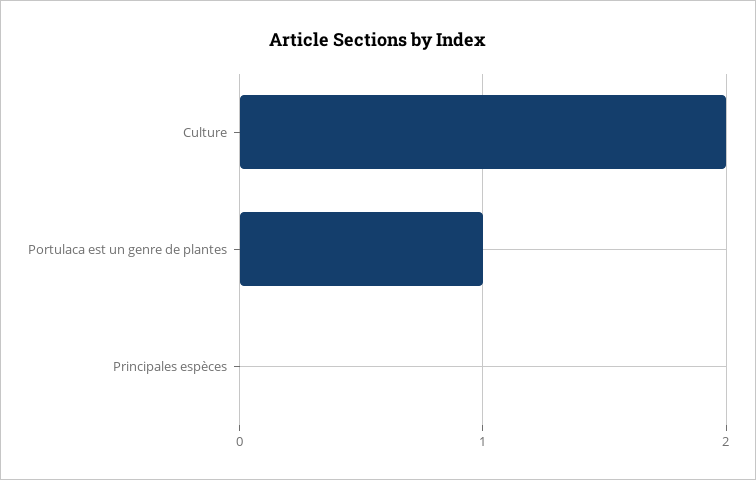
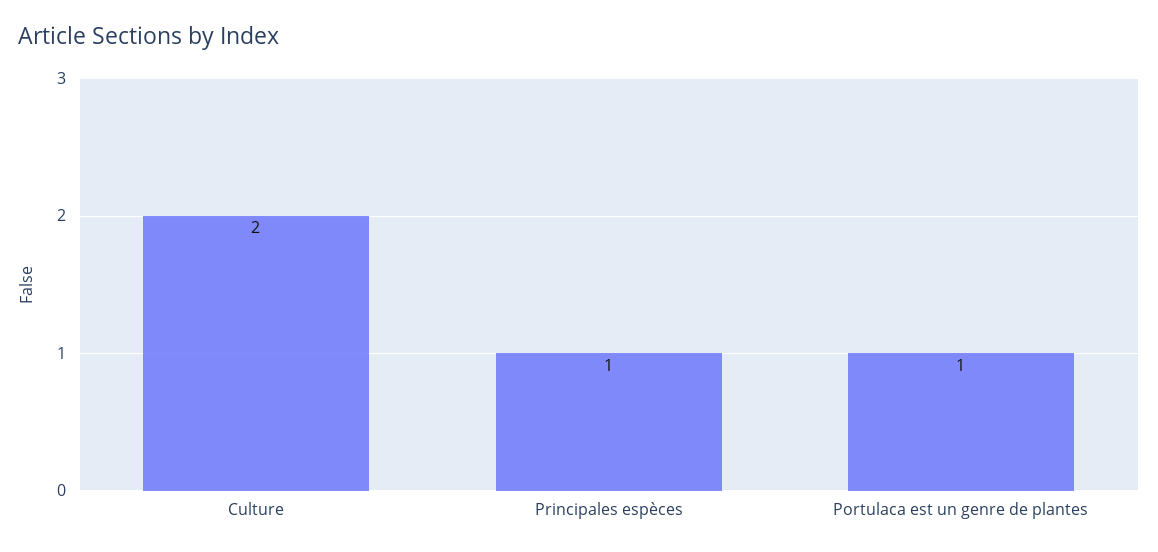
Principales espèces: 0 -> 1

